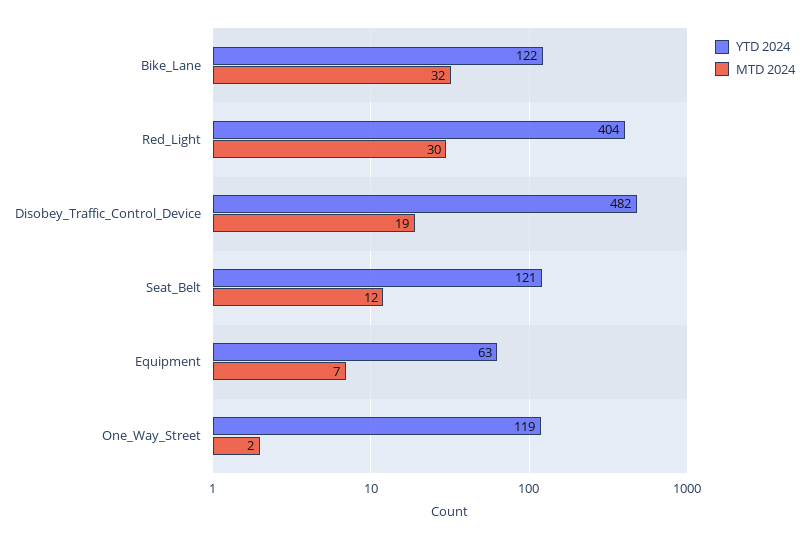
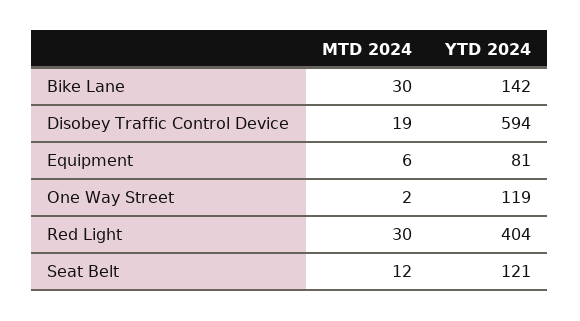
YTD 2024, Bike_Lane: 122 -> 142
MTD 2024, Bike_Lane: 32 -> 30
YTD 2024, Disobey_Traffic_Control_Device: 482 -> 594
YTD 2024, Equipment: 63 -> 81
MTD 2024, Equipment: 7 -> 6

